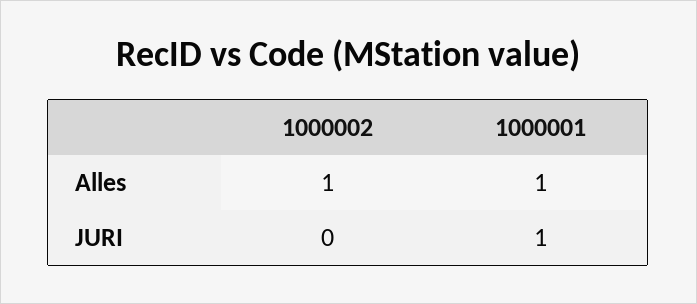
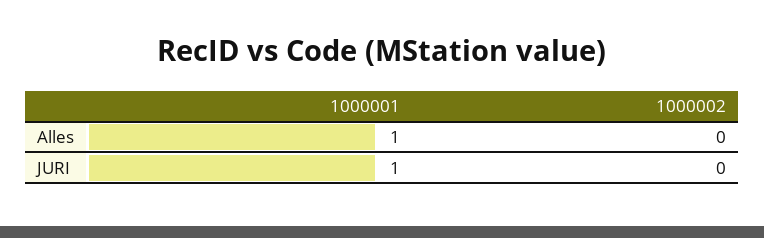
1000002, Alles: 1 -> 0

